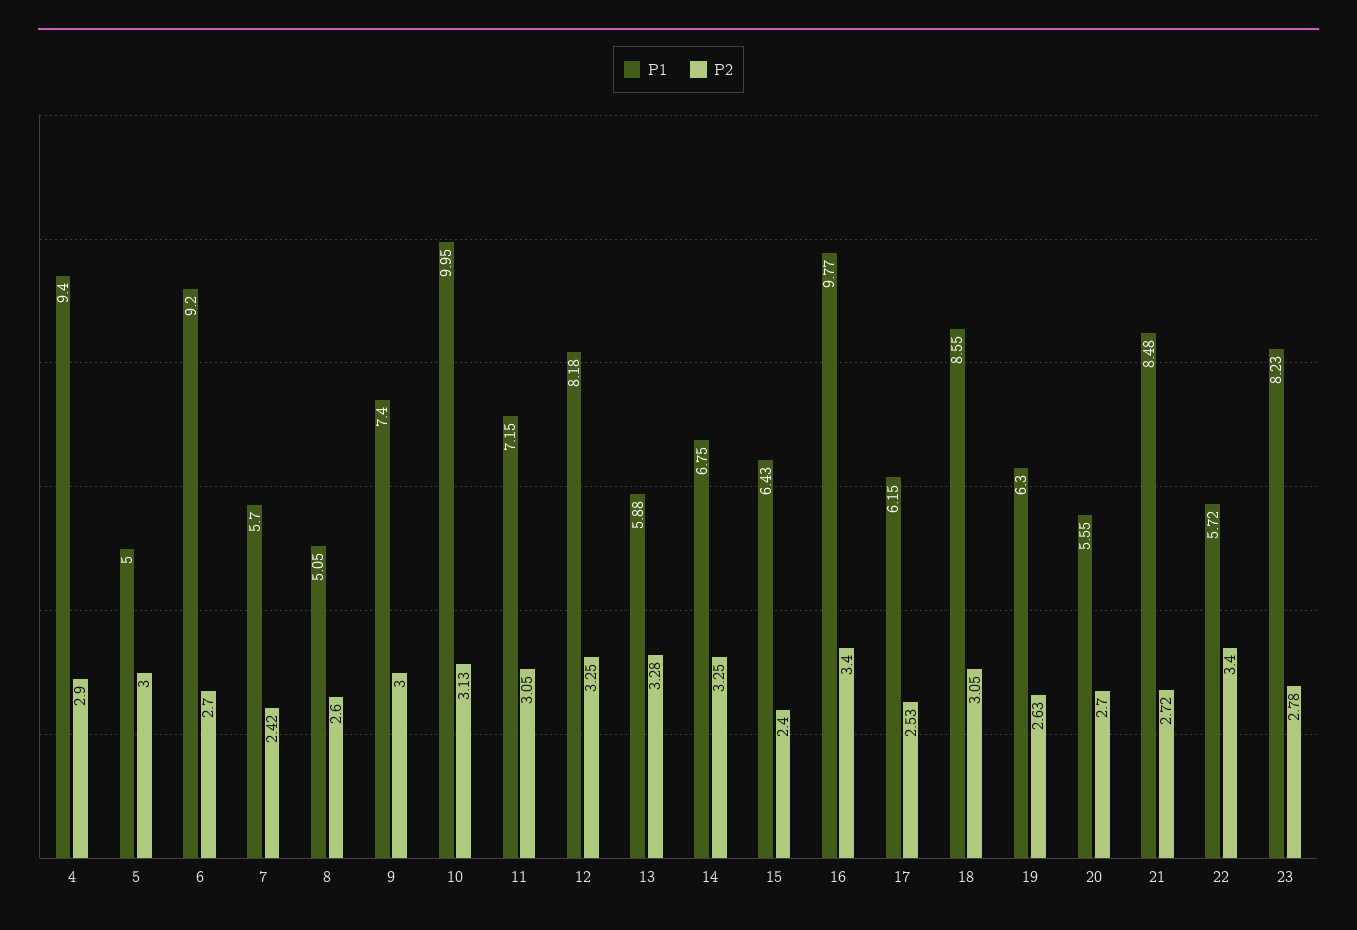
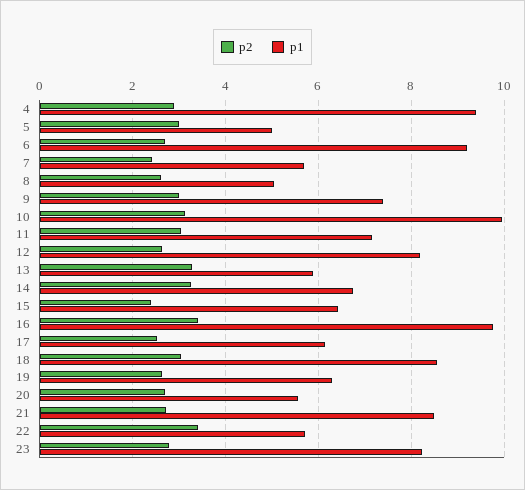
P2, 12: 3.25 -> 2.6

